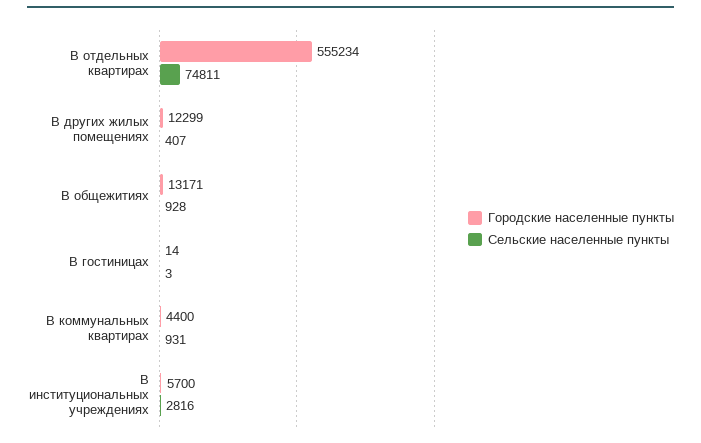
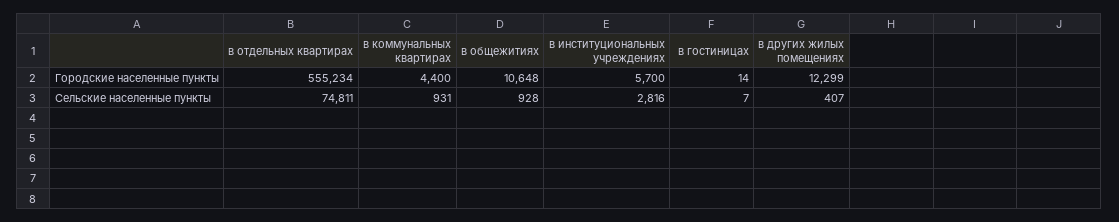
Городские населенные пункты, В общежитиях: 13171 -> 10648
Сельские населенные пункты, В гостиницах: 3 -> 7

